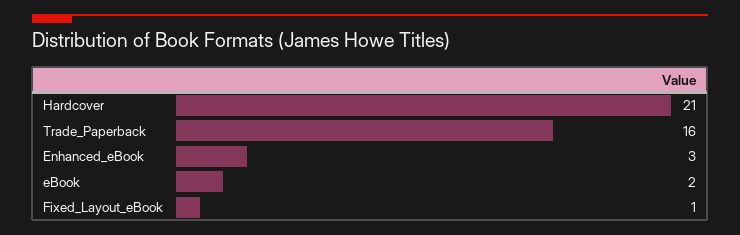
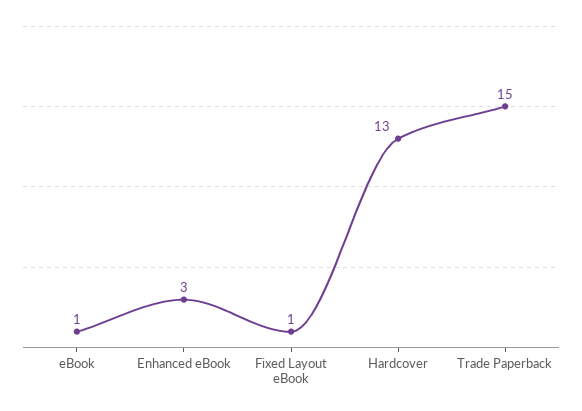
Hardcover: 21 -> 13
Trade_Paperback: 16 -> 15
eBook: 2 -> 1

